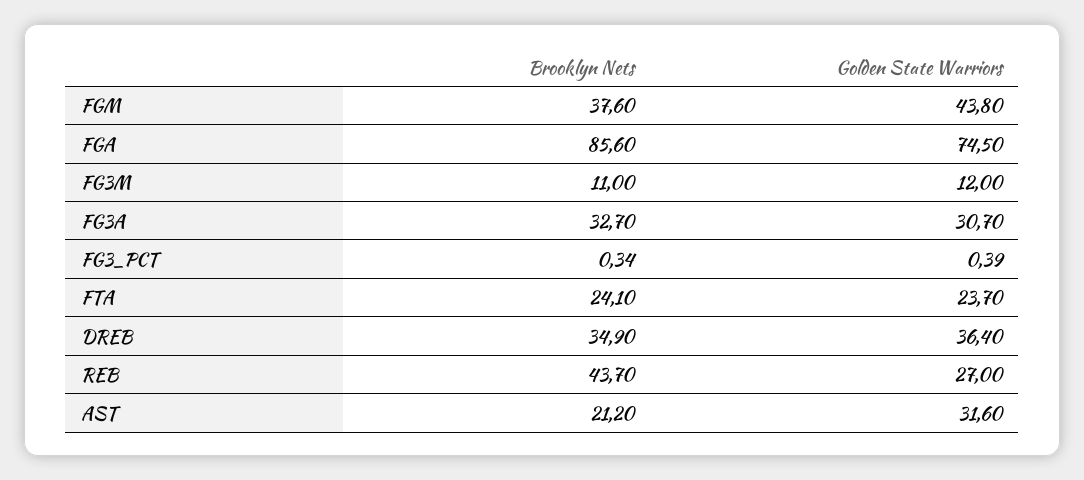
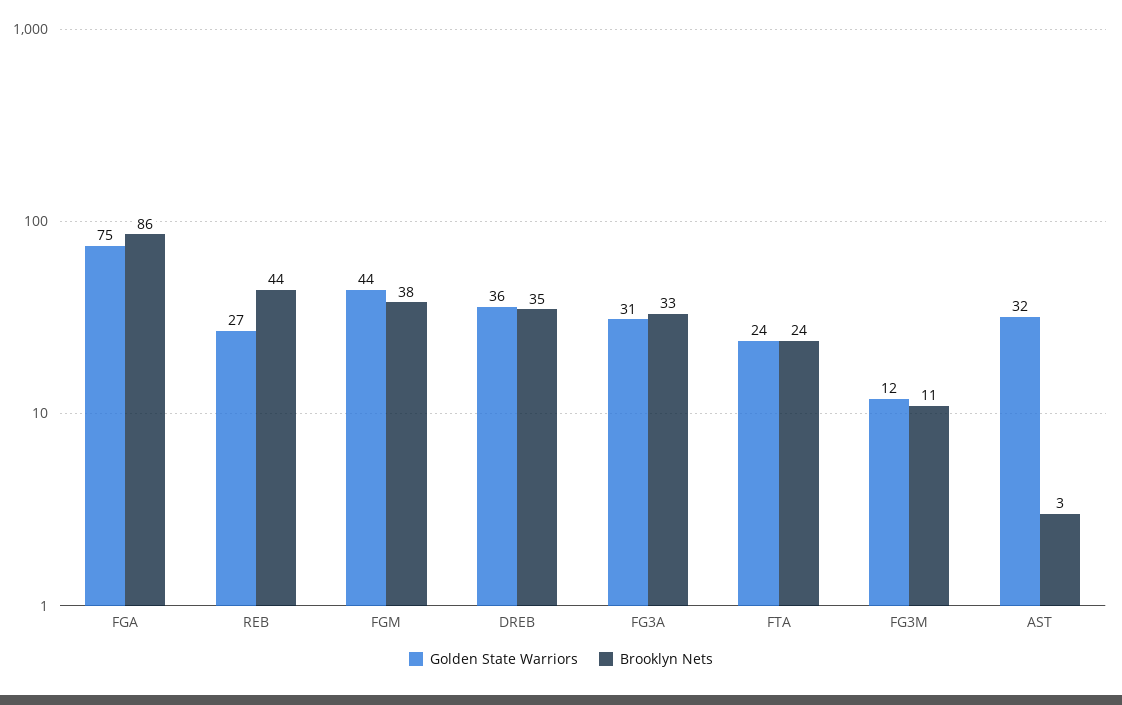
Brooklyn Nets, FG3_PCT: 0.34 -> none
Golden State Warriors, FG3_PCT: 0.39 -> none
Brooklyn Nets, AST: 21.2 -> 3

